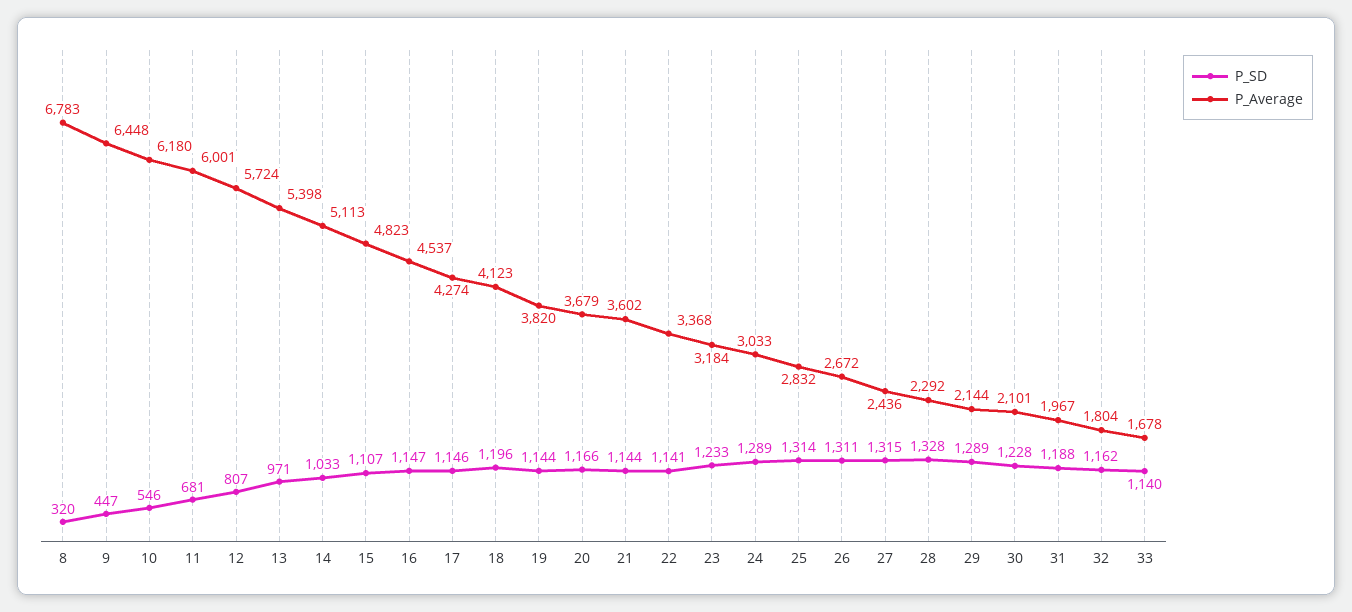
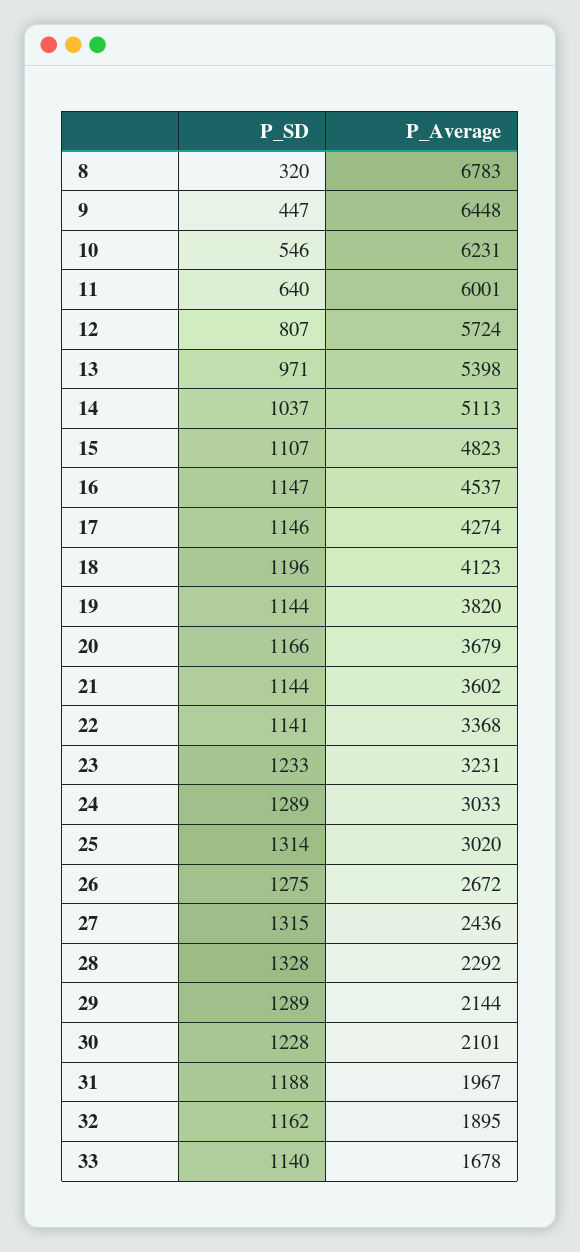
P_Average, 10: 6180 -> 6231
P_SD, 11: 681 -> 640
P_SD, 14: 1033 -> 1037
P_Average, 23: 3184 -> 3231
P_Average, 25: 2832 -> 3020
P_SD, 26: 1311 -> 1275
P_Average, 32: 1804 -> 1895

